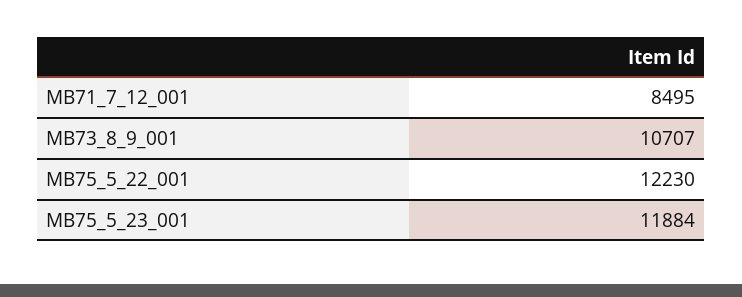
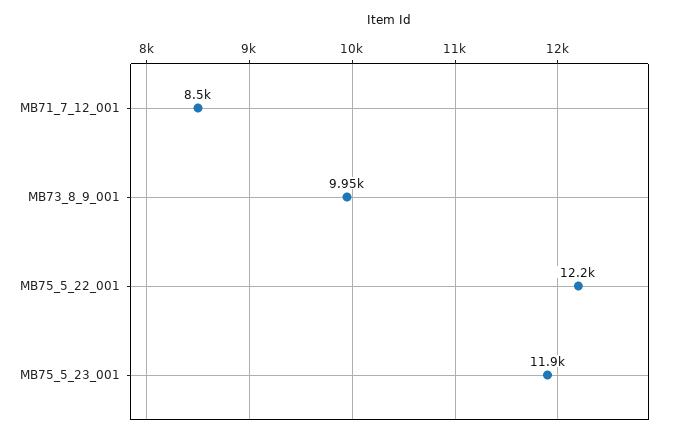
MB73_8_9_001: 10707 -> 9950

